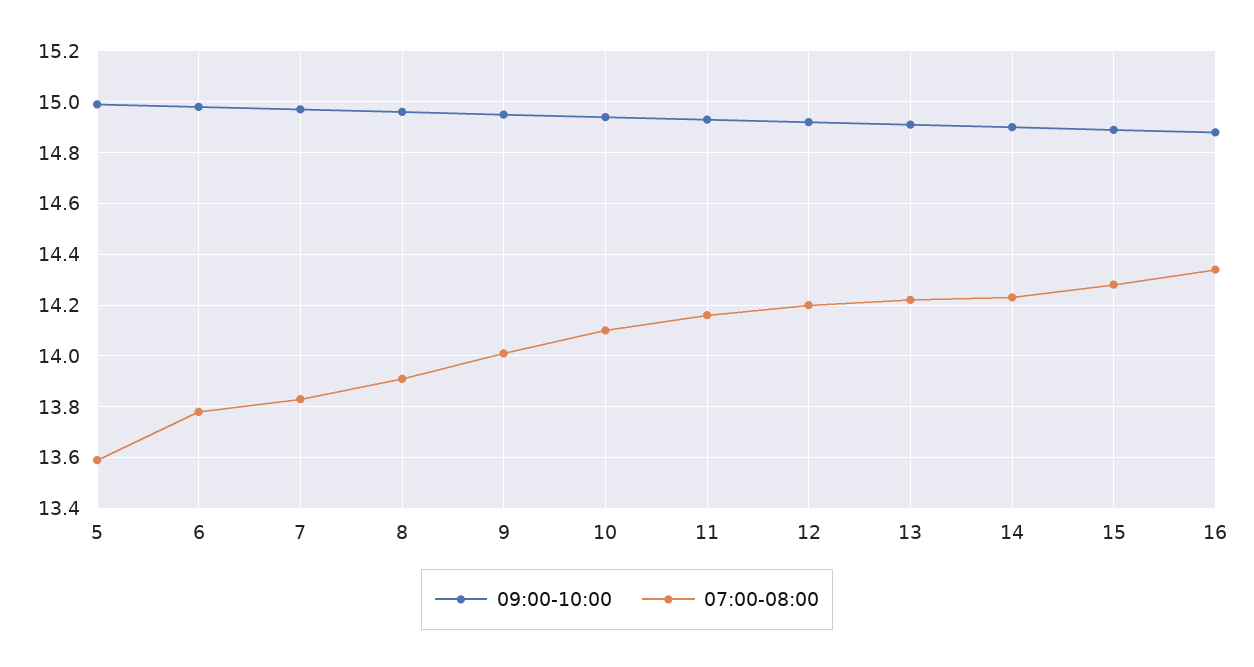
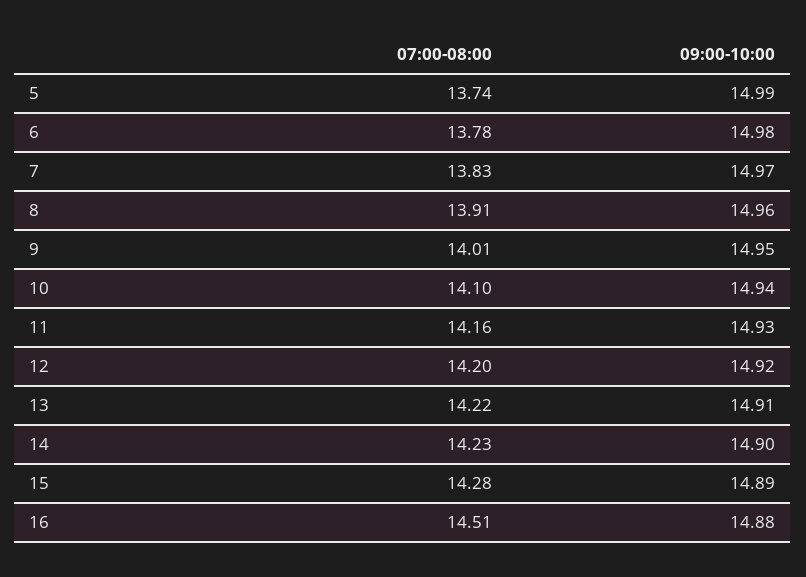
07:00-08:00, 5: 13.6 -> 13.74
07:00-08:00, 16: 14.35 -> 14.51

